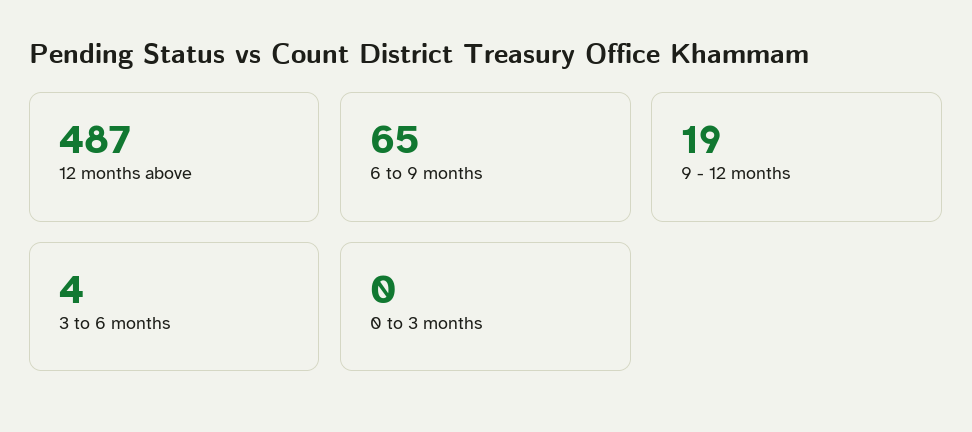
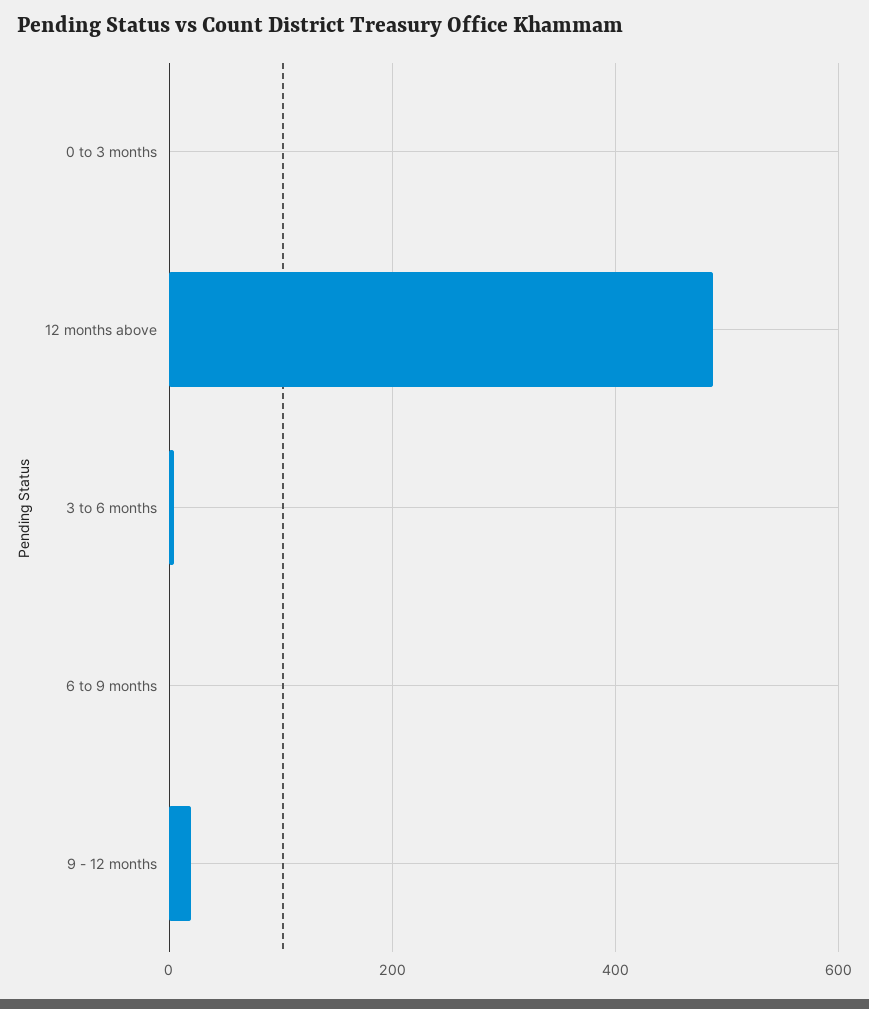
6 to 9 months: 65 -> 0

